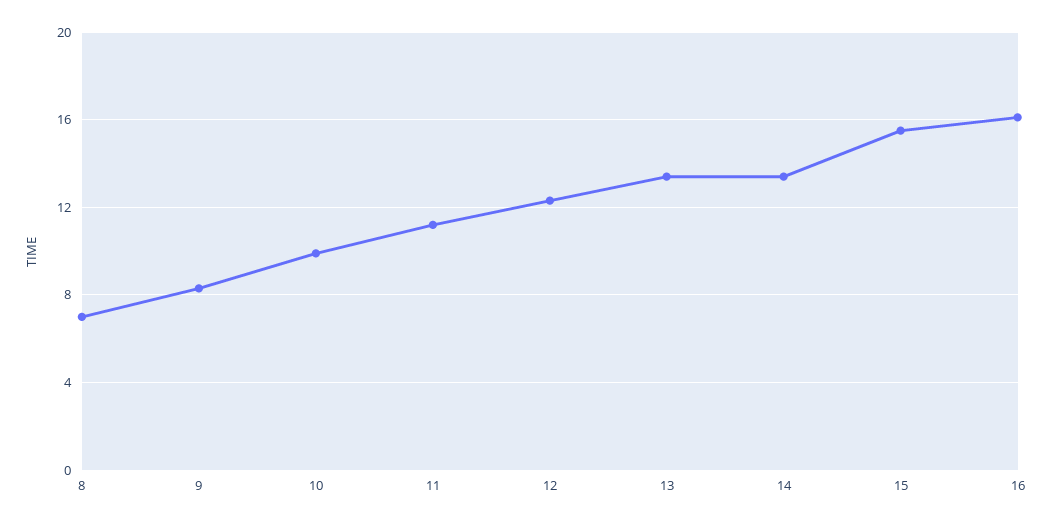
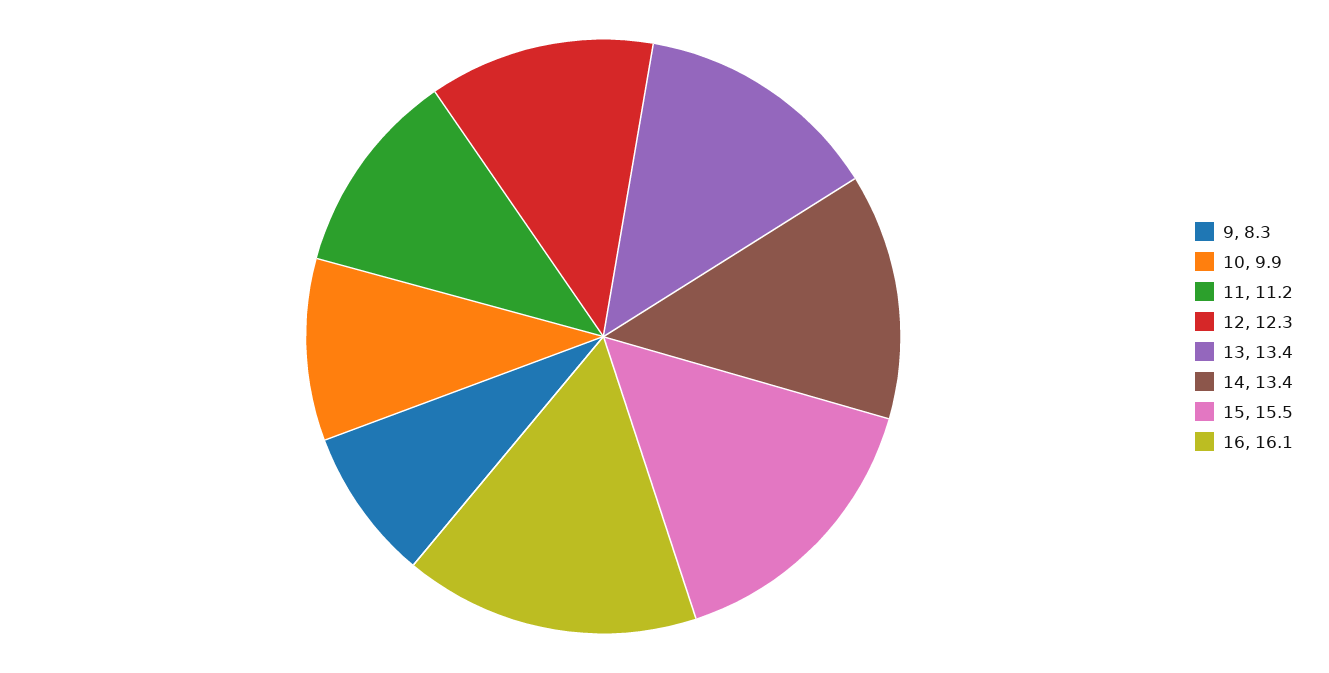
8: 7 -> none

